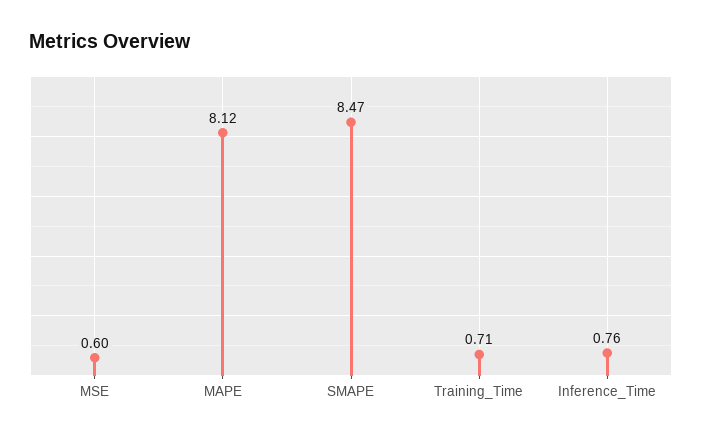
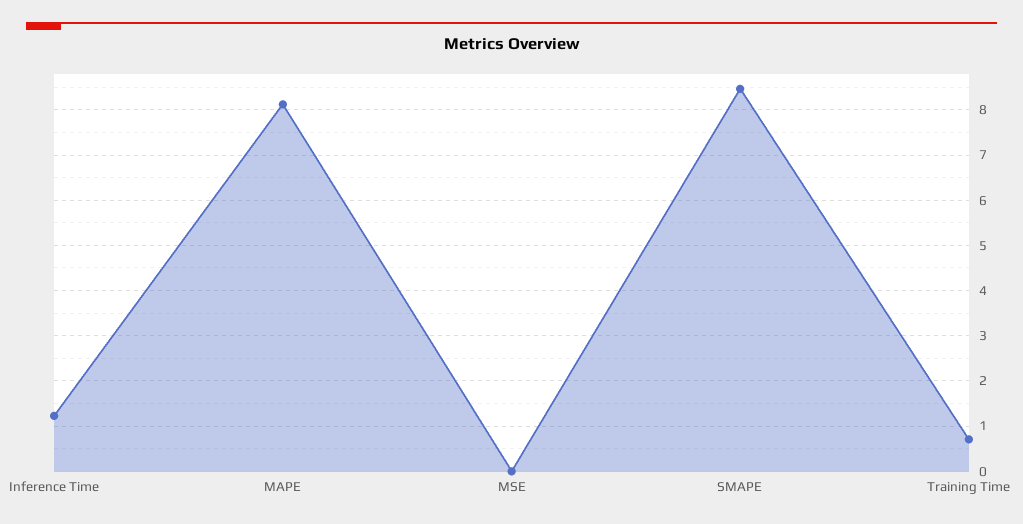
MSE: 0.6 -> 0
Inference_Time: 0.76 -> 1.2

